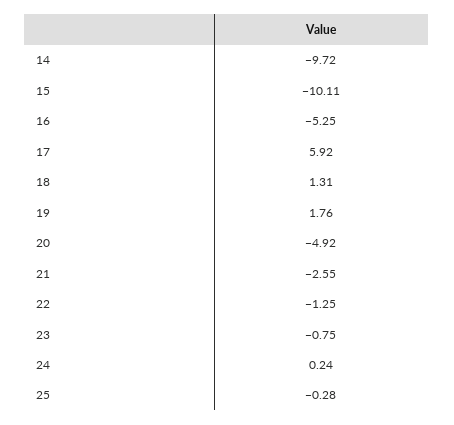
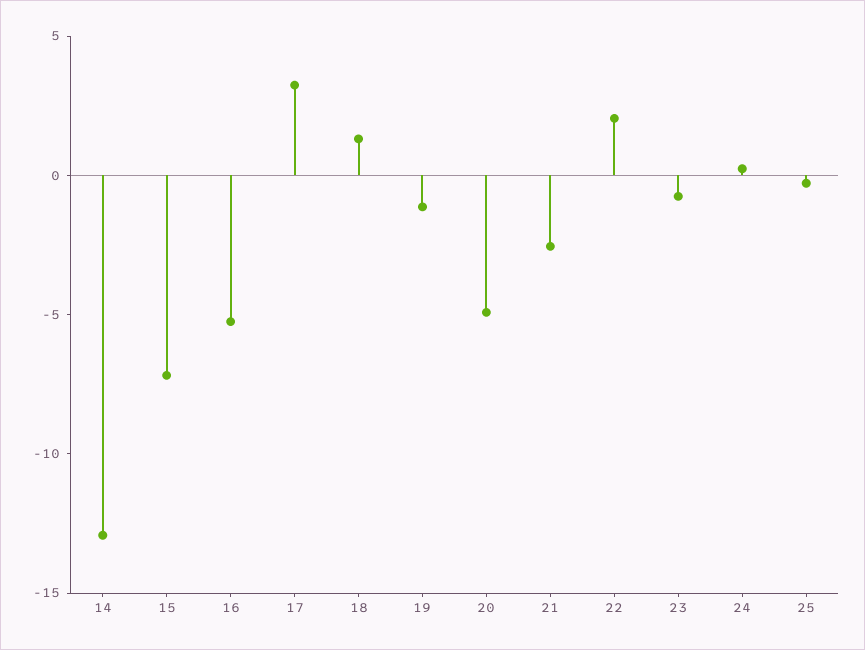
14: -9.72 -> -13
15: -10.11 -> -7
17: 5.92 -> 3
19: 1.76 -> -1
22: -1.25 -> 2

